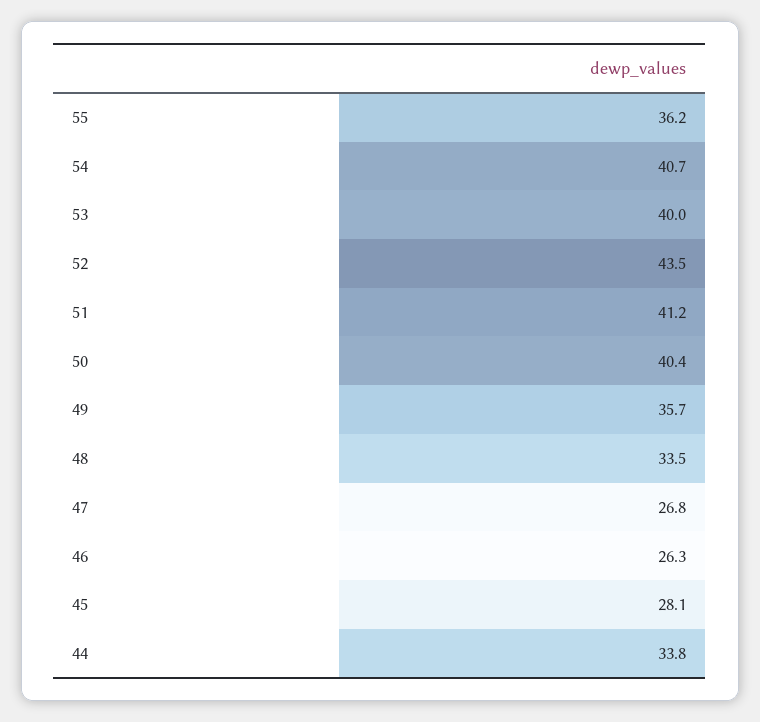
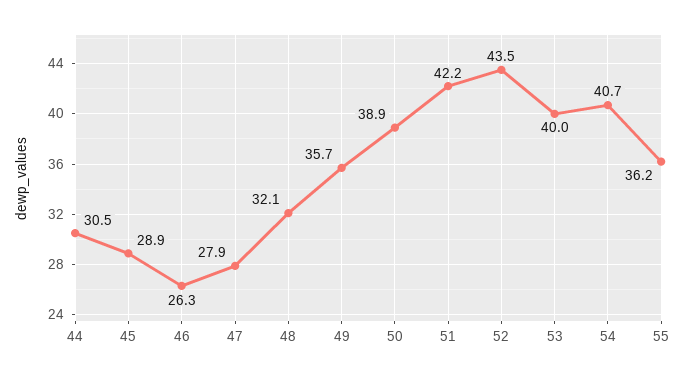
51: 41.2 -> 42.2
50: 40.4 -> 38.9
48: 33.5 -> 32.1
47: 26.8 -> 27.9
45: 28.1 -> 28.9
44: 33.8 -> 30.5

